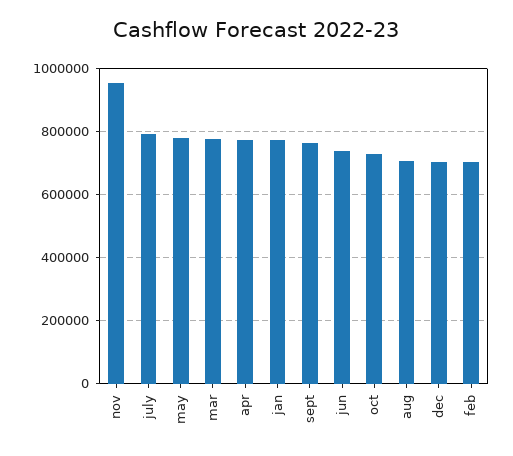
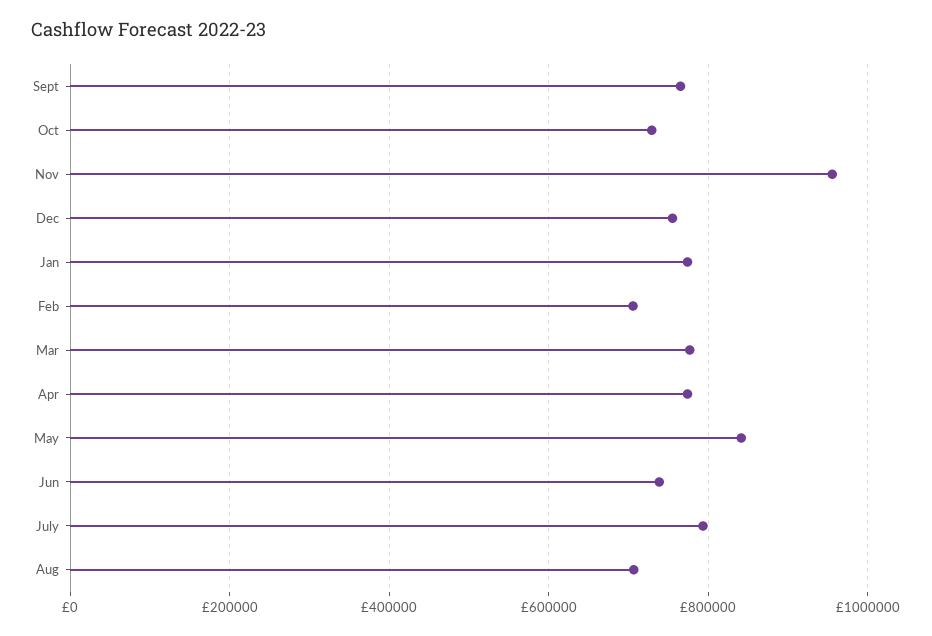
may: 780000 -> 840000
dec: 700000 -> 760000

